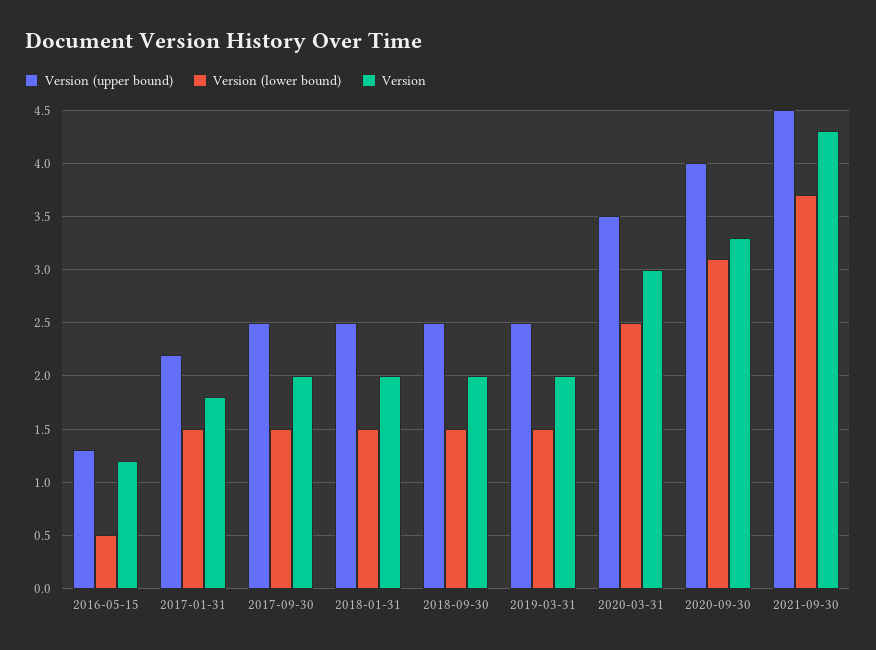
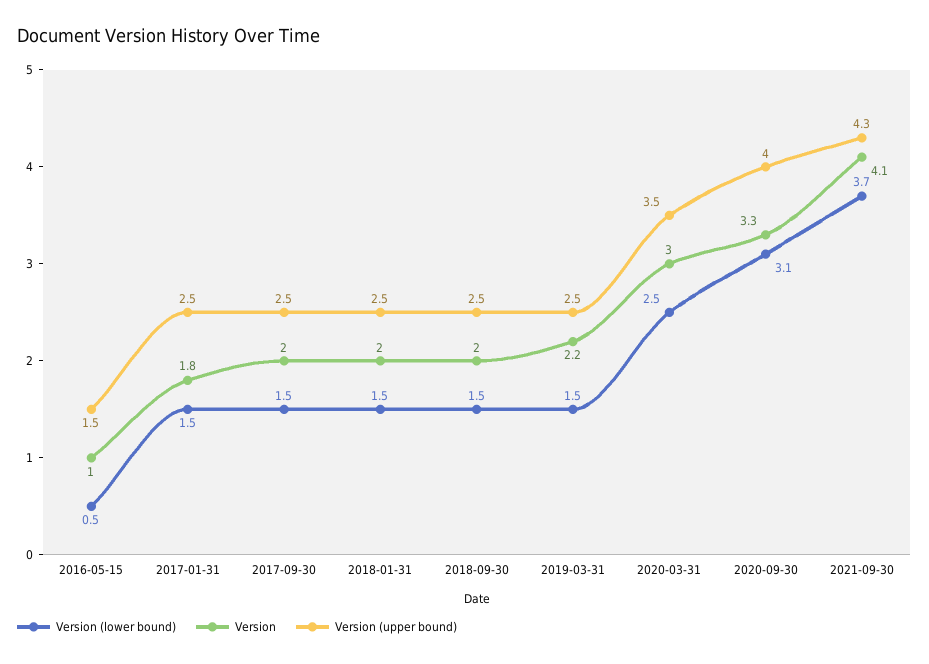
Version (upper bound), 2016-05-15: 1.3 -> 1.5
Version, 2016-05-15: 1.2 -> 1
Version (upper bound), 2017-01-31: 2.2 -> 2.5
Version, 2019-03-31: 2 -> 2.2
Version (upper bound), 2021-09-30: 4.5 -> 4.3
Version, 2021-09-30: 4.3 -> 4.1

